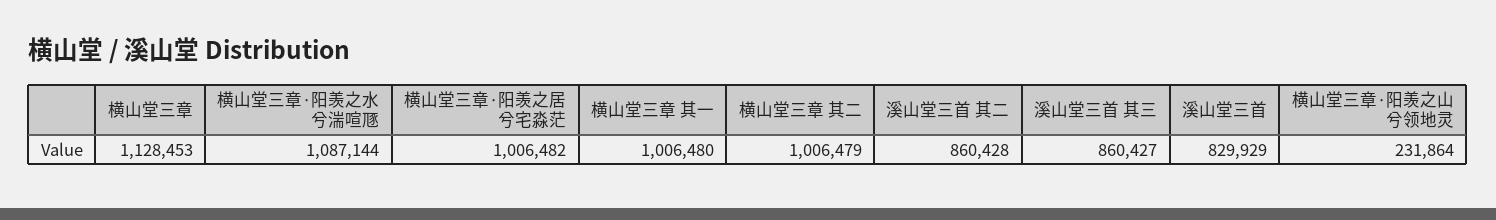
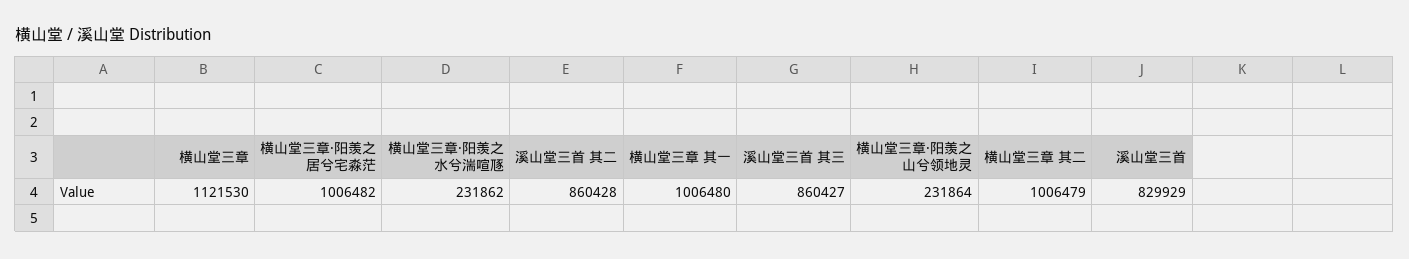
横山堂三章: 1128453 -> 1121530
横山堂三章·阳羡之水兮湍喧豗: 1087144 -> 231862

